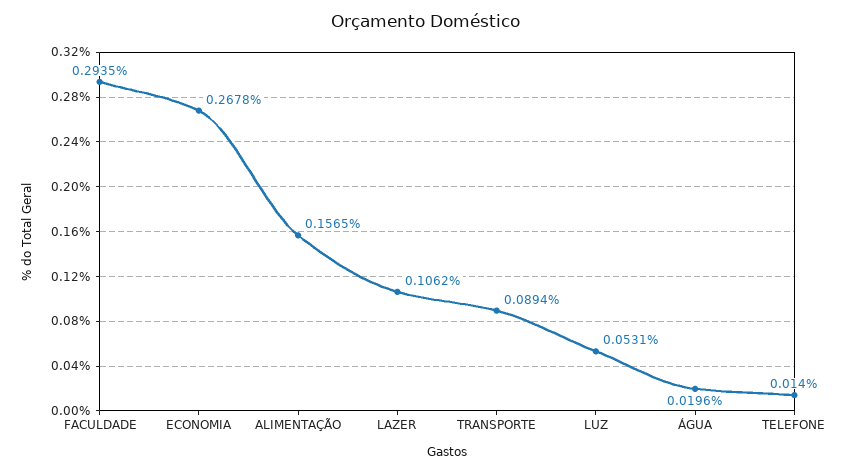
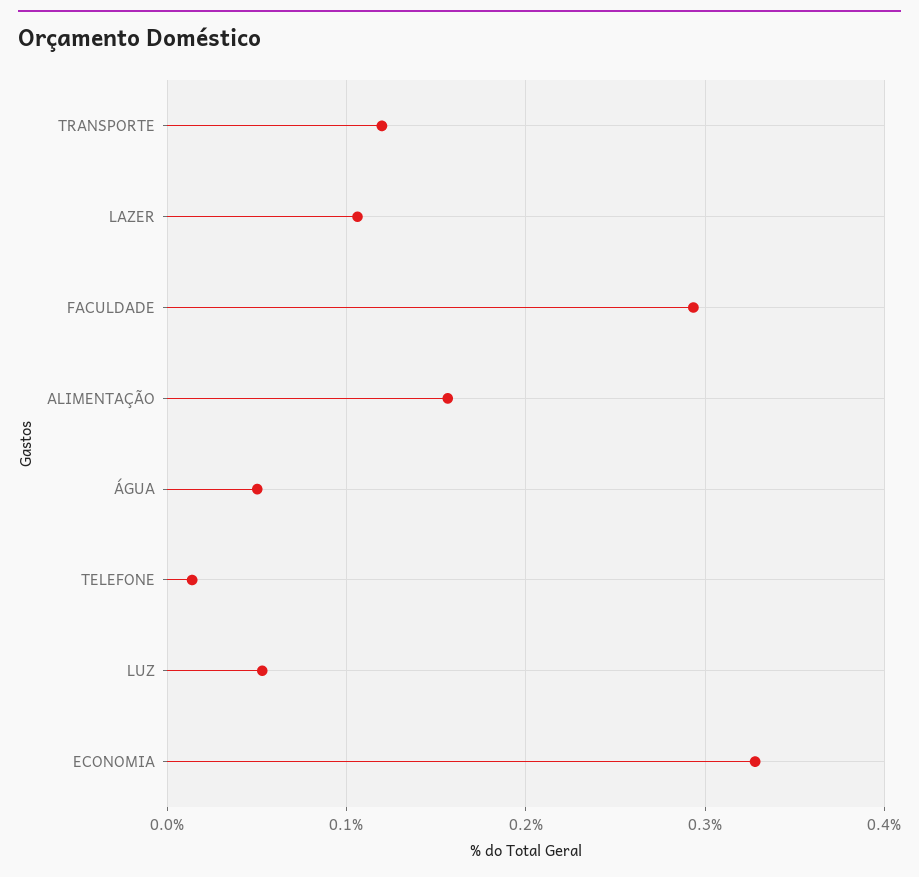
ECONOMIA: 0.2678 -> 0.33
TRANSPORTE: 0.0894 -> 0.12
ÁGUA: 0.0196 -> 0.05

